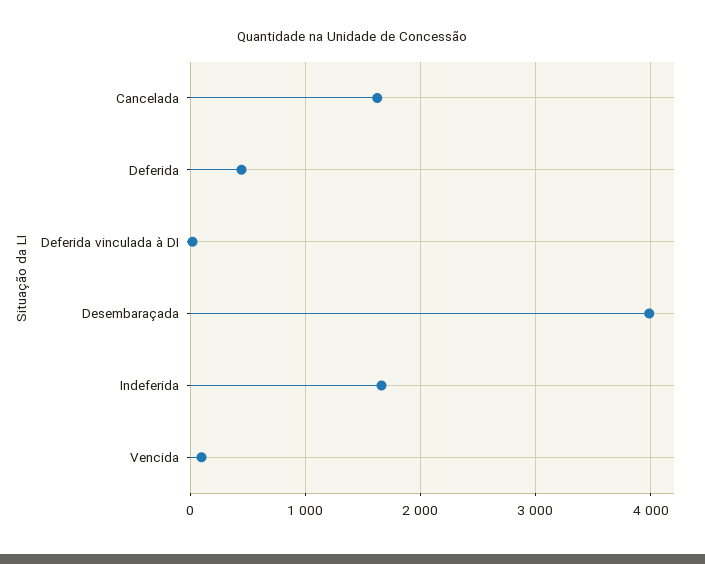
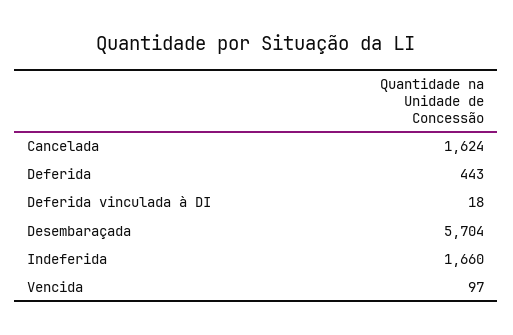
Desembaraçada: 4000 -> 5704

